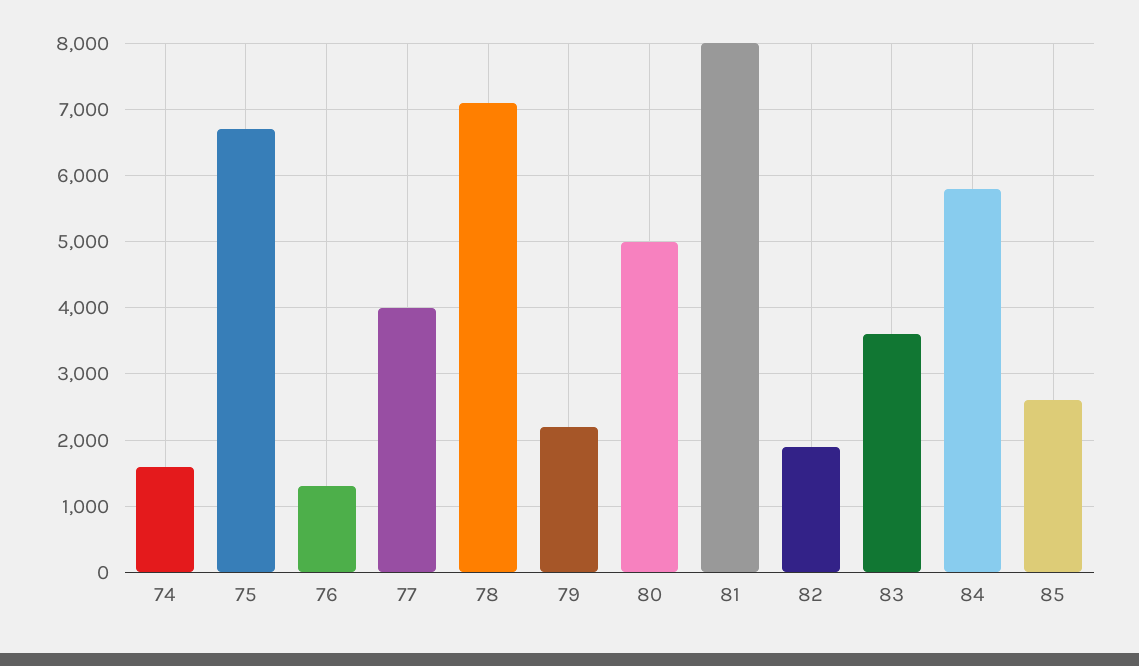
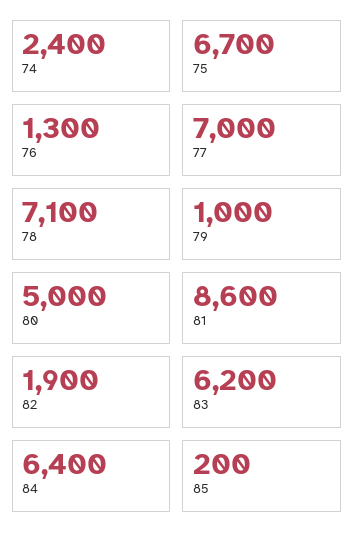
74: 1600 -> 2400
77: 4000 -> 7000
79: 2200 -> 1000
81: 8000 -> 8600
83: 3600 -> 6200
84: 5800 -> 6400
85: 2600 -> 200

